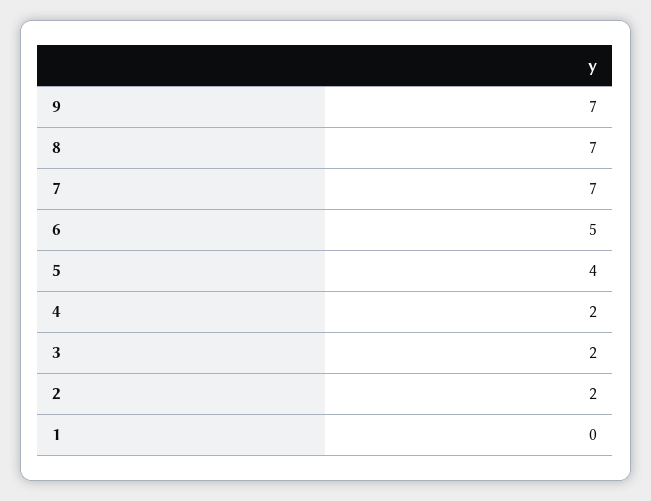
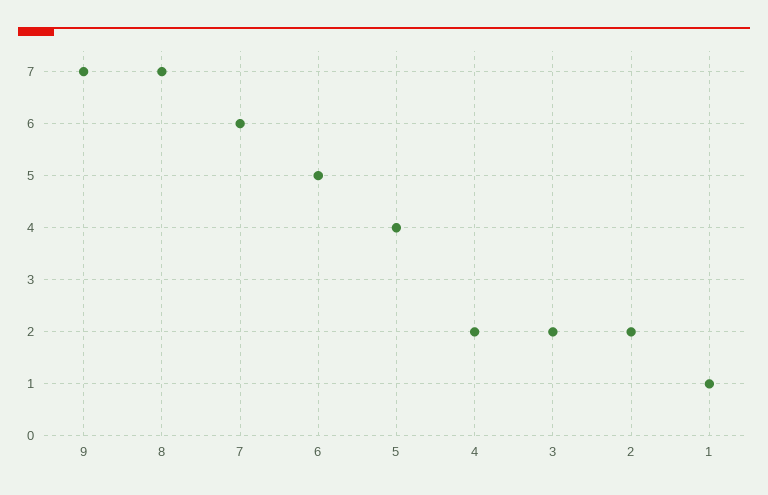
7: 7 -> 6
1: 0 -> 1

